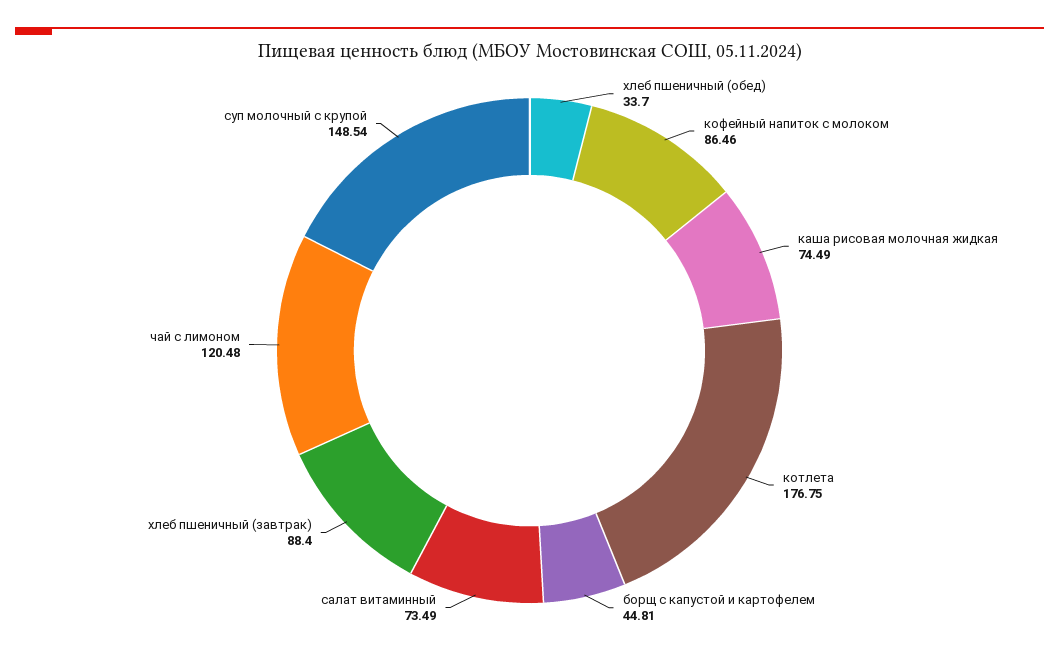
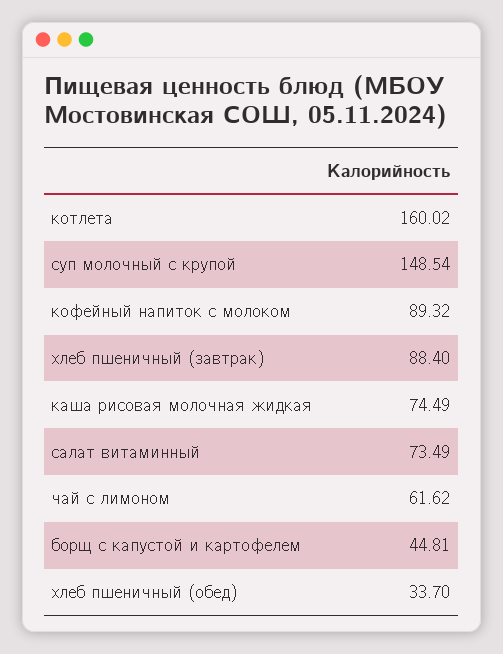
кофейный напиток с молоком: 86.46 -> 89.32
котлета: 176.75 -> 160.02
чай с лимоном: 120.48 -> 61.62

